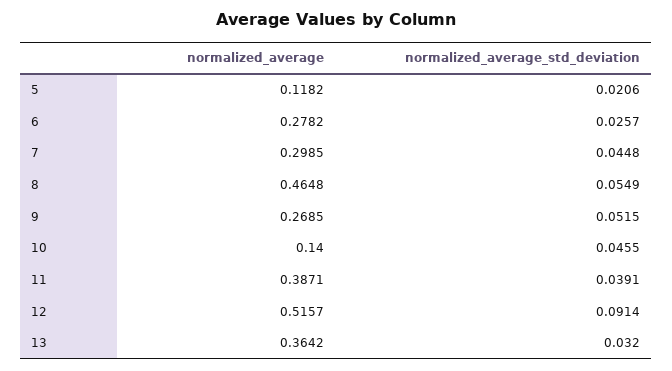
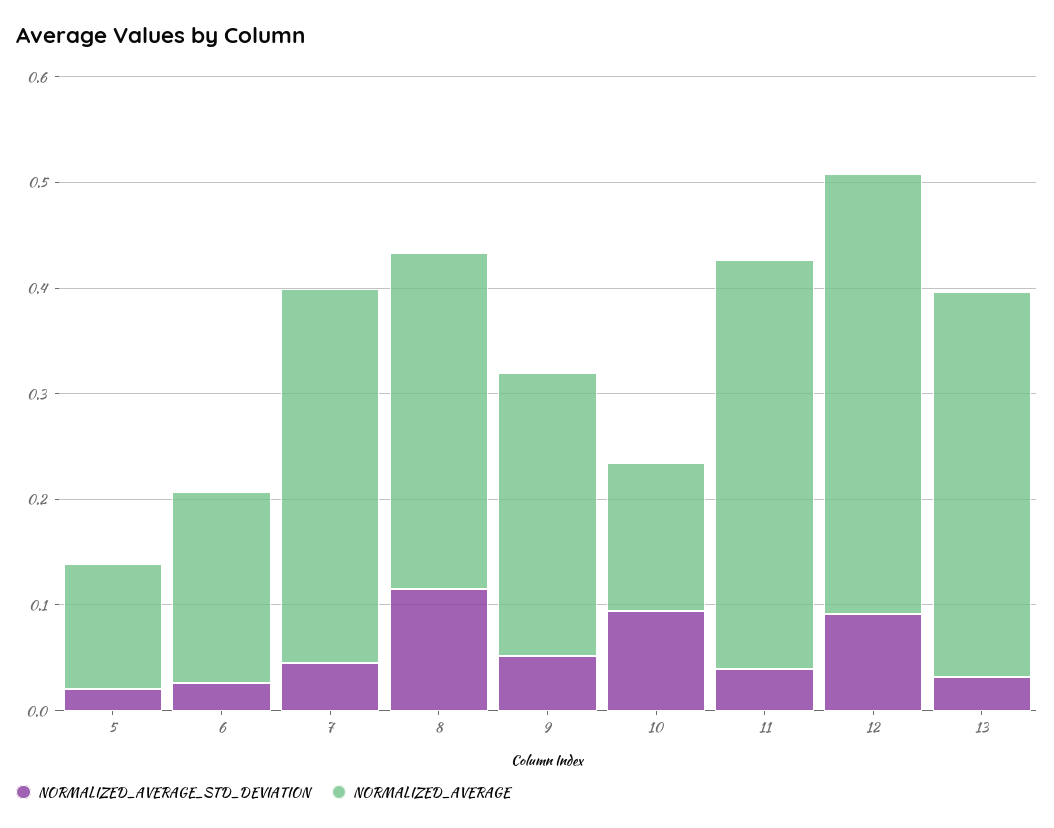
normalized_average, 6: 0.2782 -> 0.18
normalized_average, 7: 0.2985 -> 0.36
normalized_average, 8: 0.4648 -> 0.32
normalized_average_std_deviation, 8: 0.0549 -> 0.12
normalized_average_std_deviation, 10: 0.0455 -> 0.1
normalized_average, 12: 0.5157 -> 0.42

